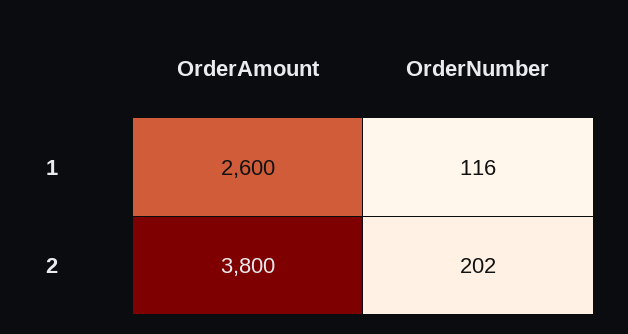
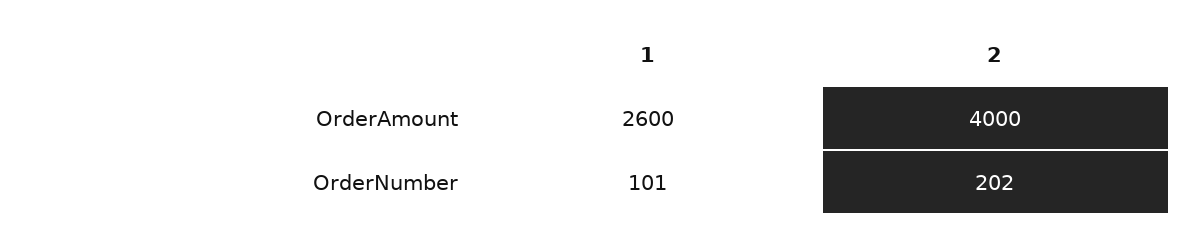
OrderNumber, 1: 116 -> 101
OrderAmount, 2: 3800 -> 4000

